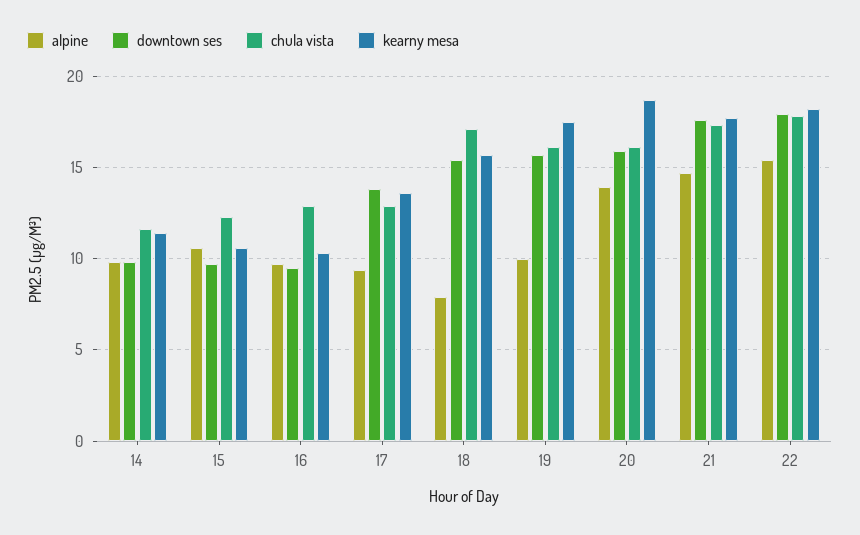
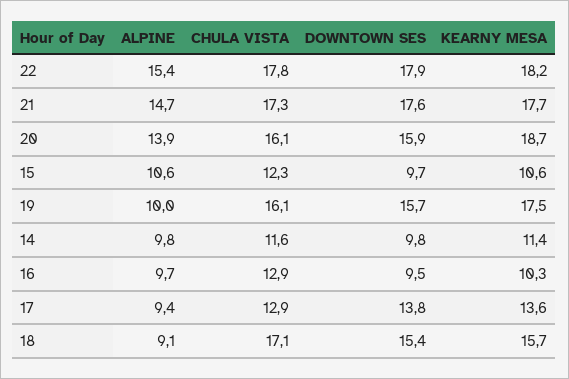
alpine, 18: 8 -> 9.1

